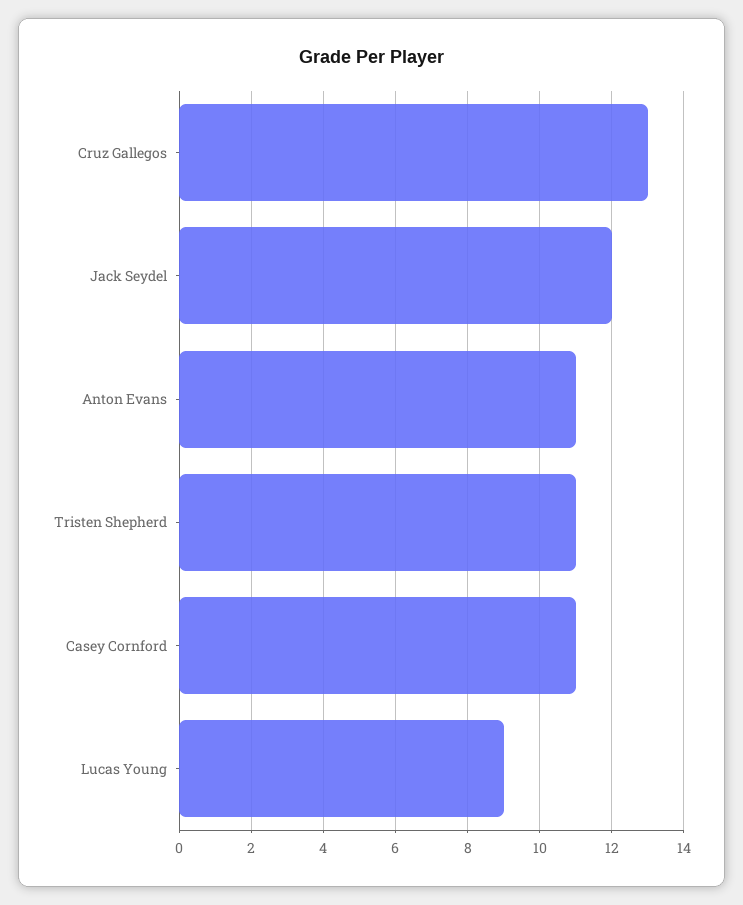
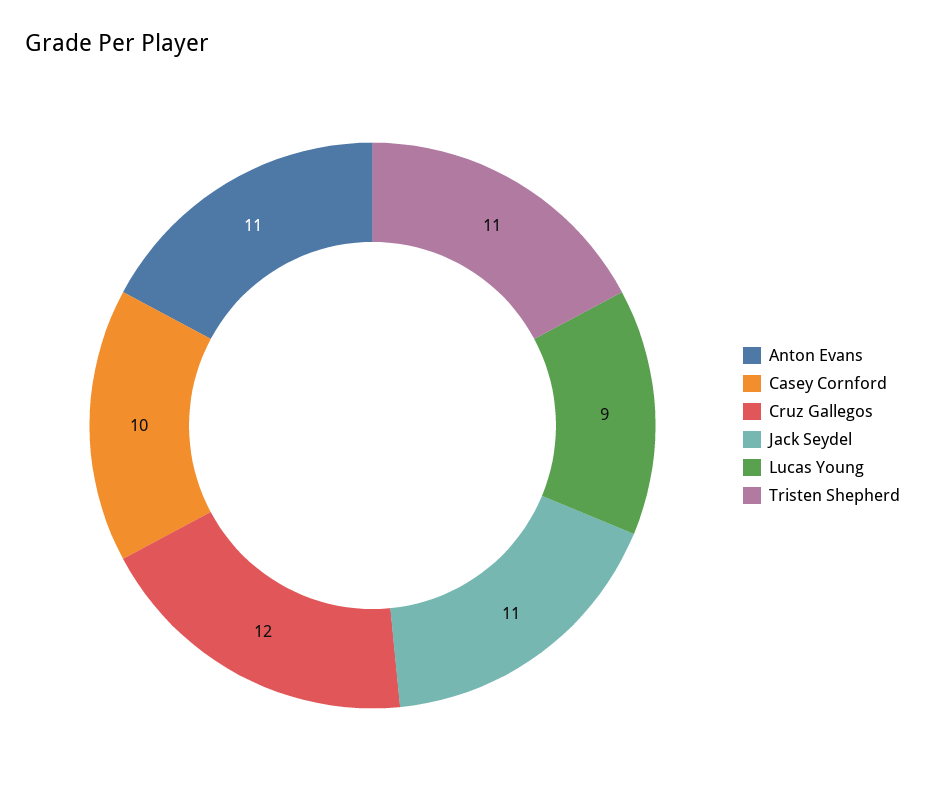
Cruz Gallegos: 13 -> 12
Jack Seydel: 12 -> 11
Casey Cornford: 11 -> 10

